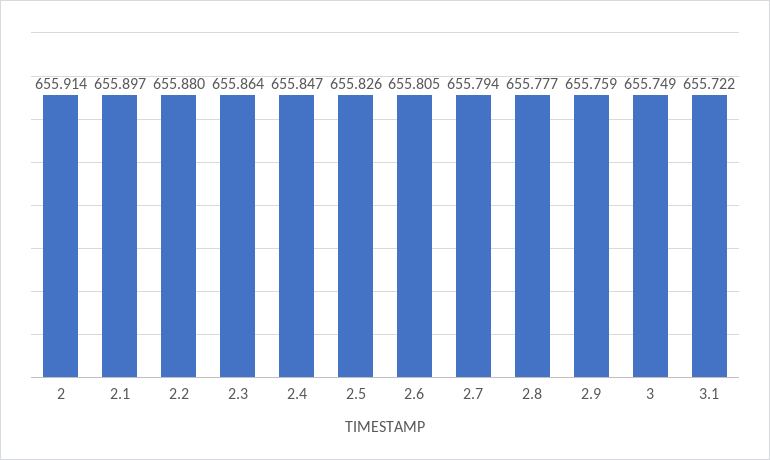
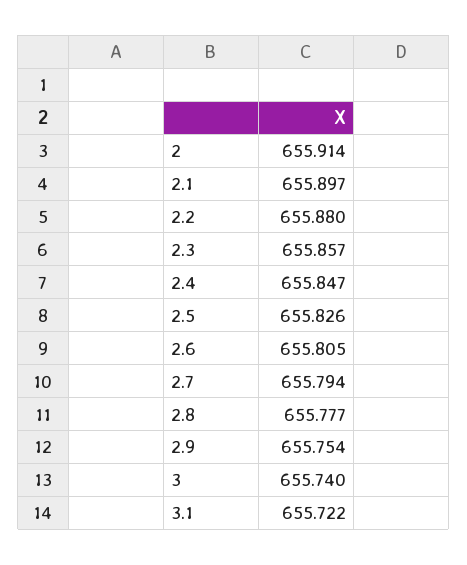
2.3: 655.864 -> 655.857
2.9: 655.759 -> 655.754
3: 655.749 -> 655.74

